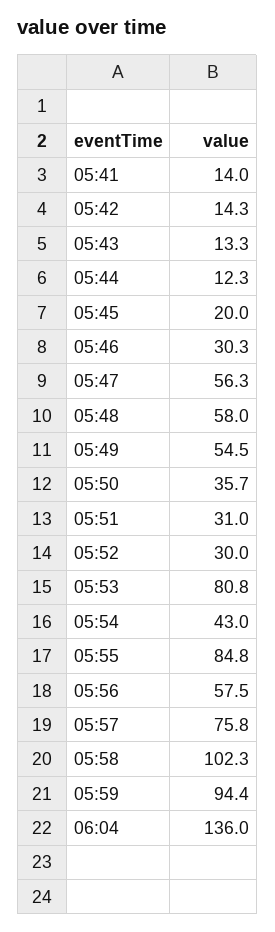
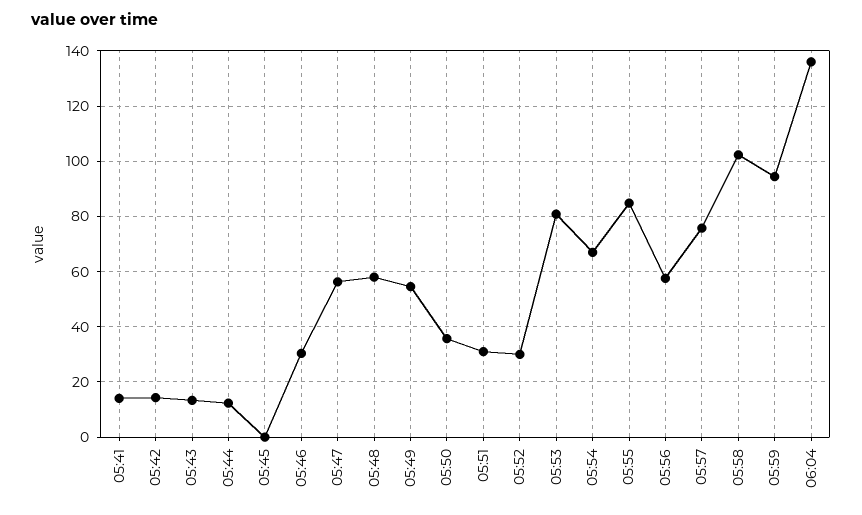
05:45: 20 -> 0
05:54: 43 -> 67.5

